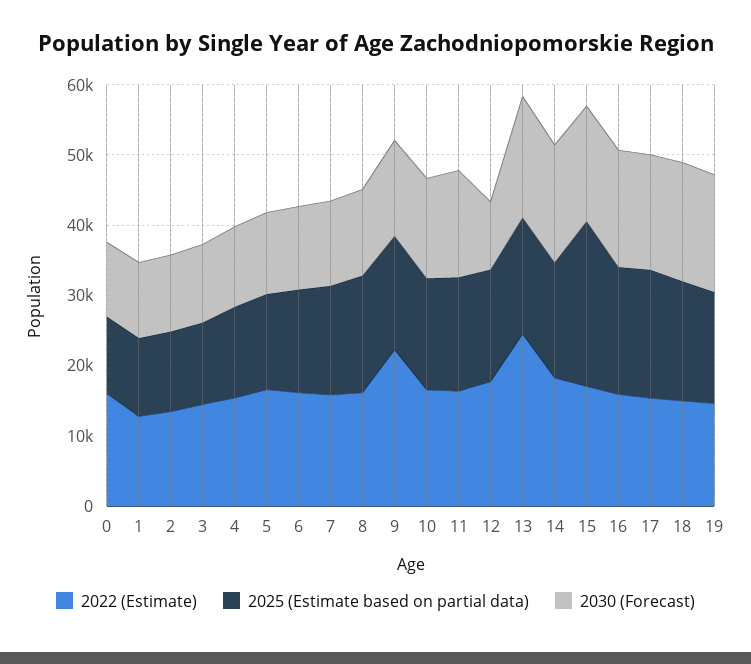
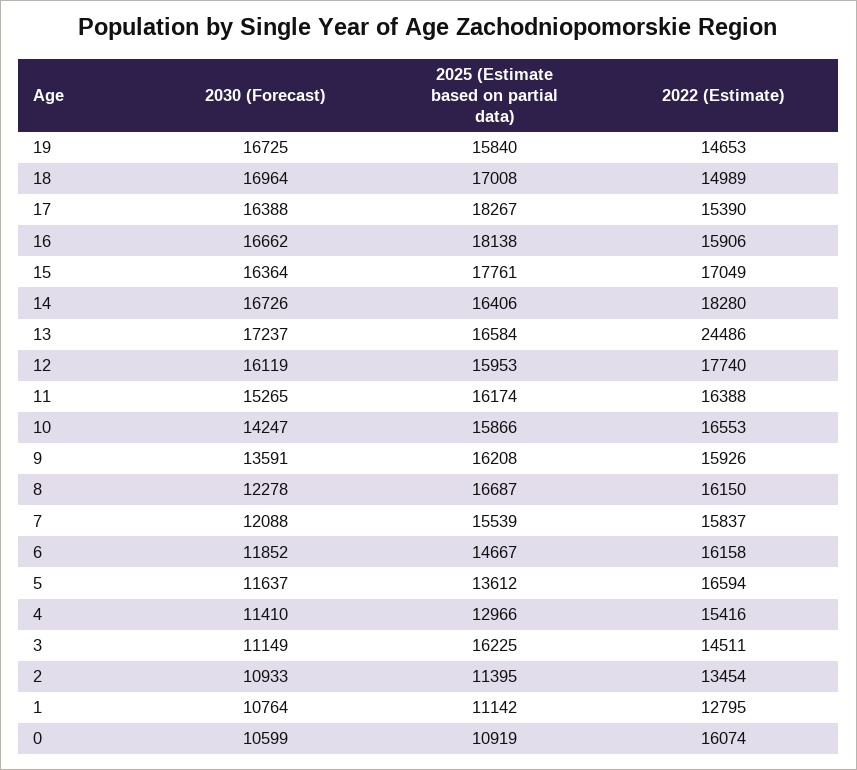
2025 (Estimate based on partial data), 3: 12000 -> 16225
2022 (Estimate), 9: 22000 -> 15926
2030 (Forecast), 12: 10000 -> 16119
2025 (Estimate based on partial data), 15: 24000 -> 17761

